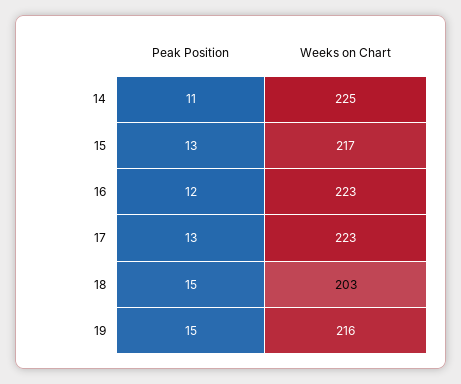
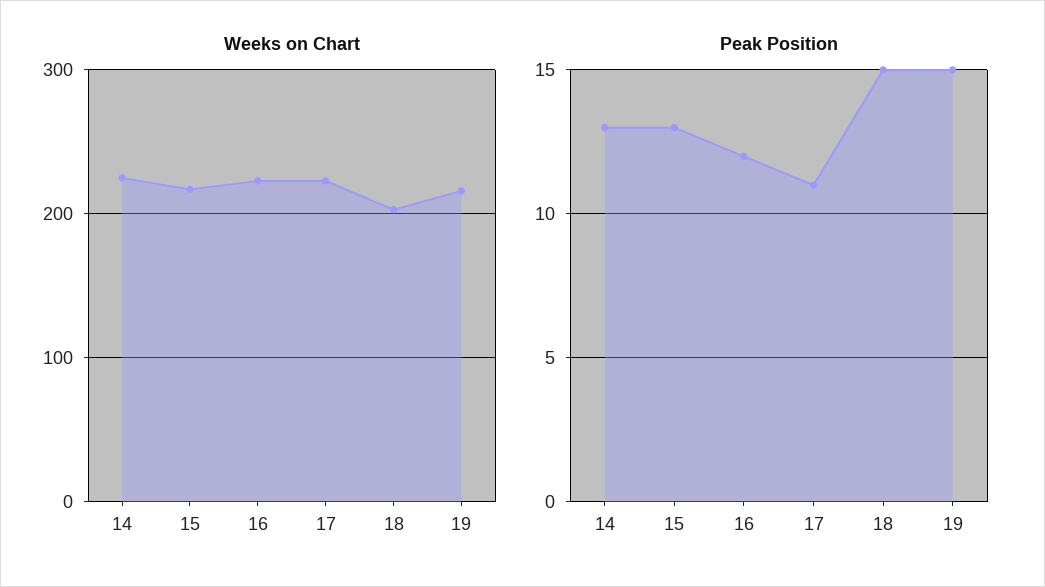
Peak Position, 14: 11 -> 13
Peak Position, 17: 13 -> 11

